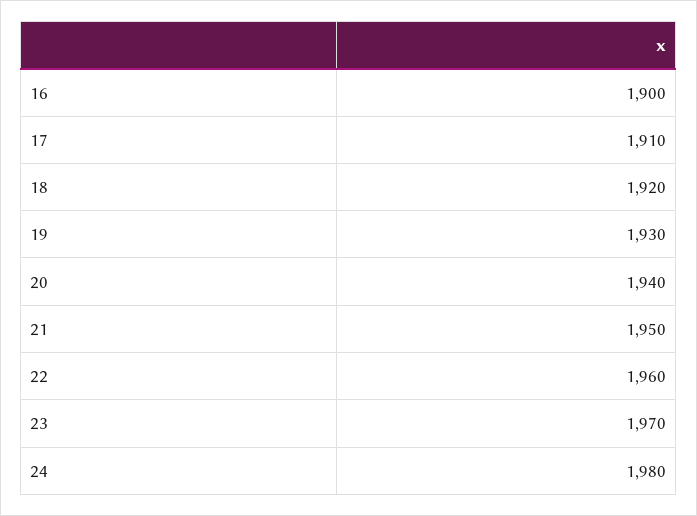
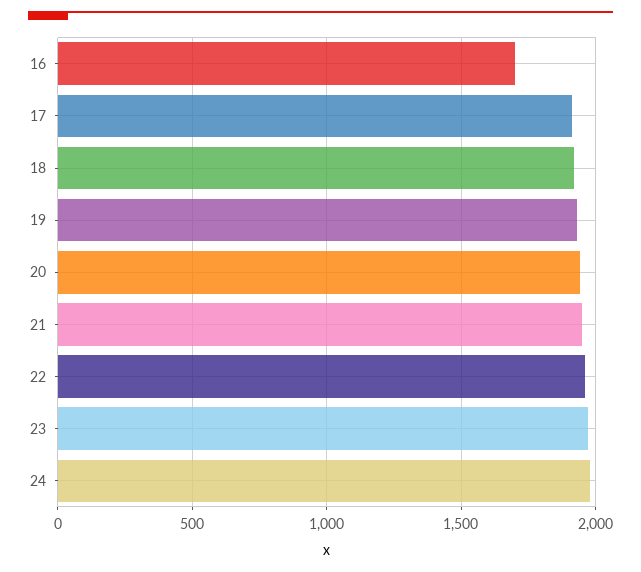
16: 1900 -> 1700

